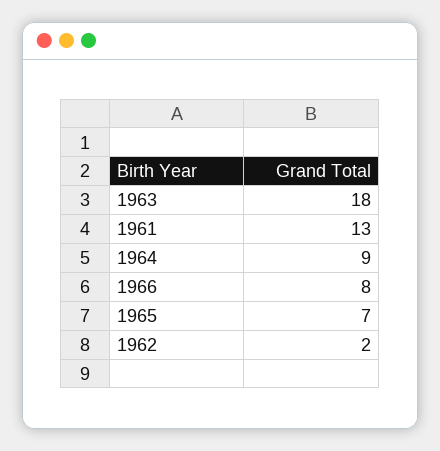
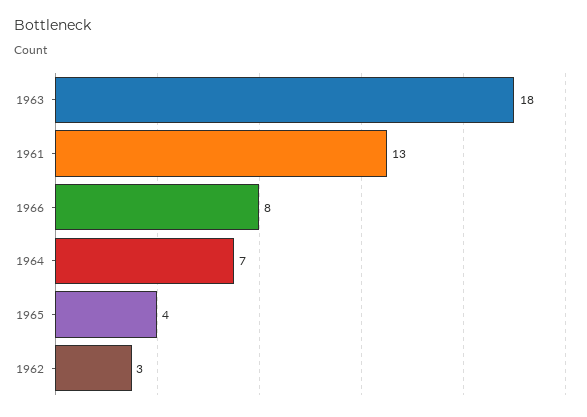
1964: 9 -> 7
1965: 7 -> 4
1962: 2 -> 3

